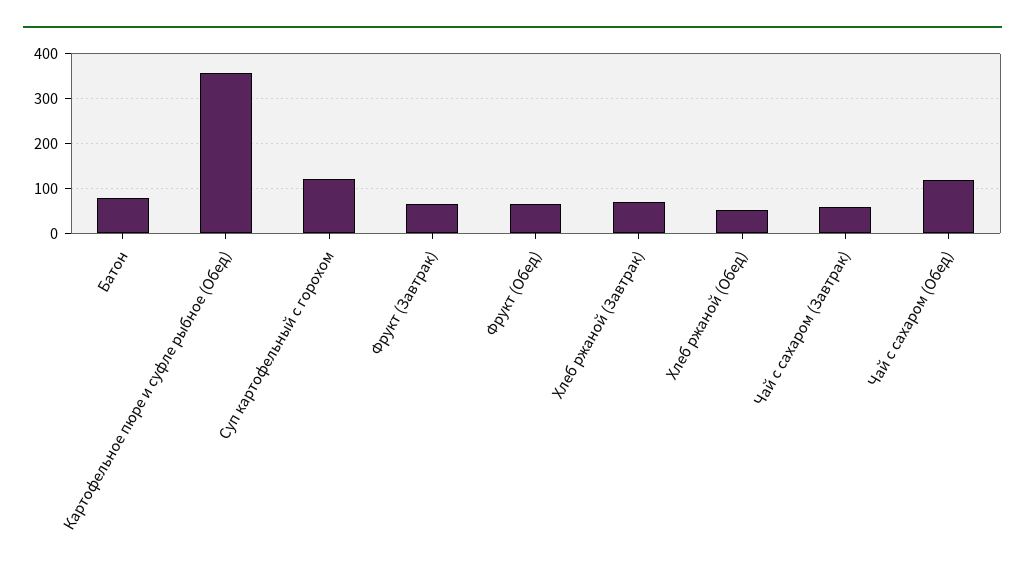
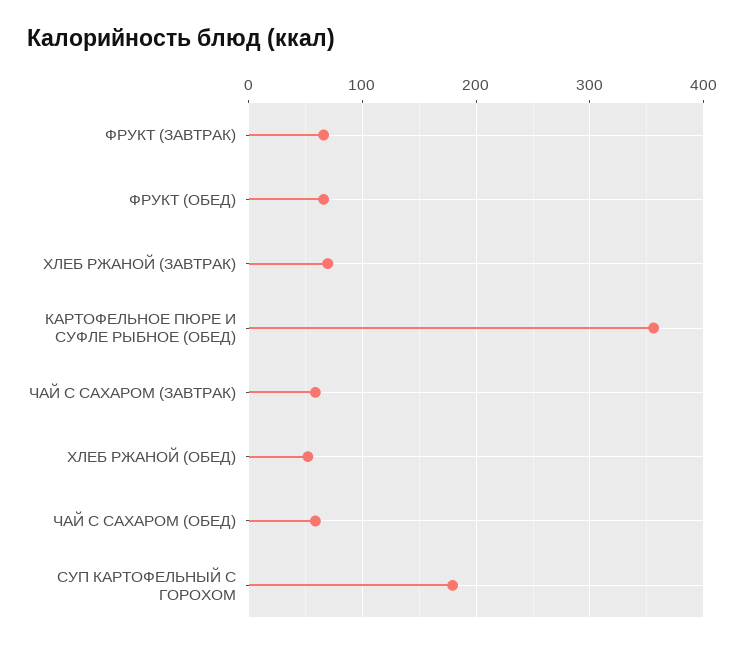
Батон: 80 -> none
Суп картофельный с горохом: 120 -> 180
Чай с сахаром (Обед): 120 -> 60

